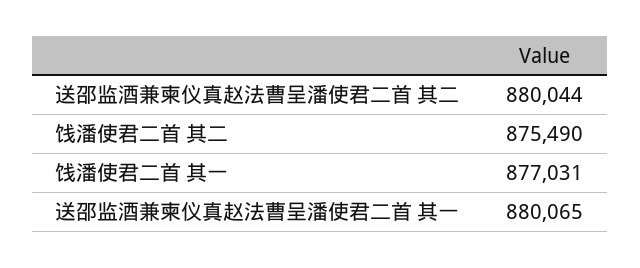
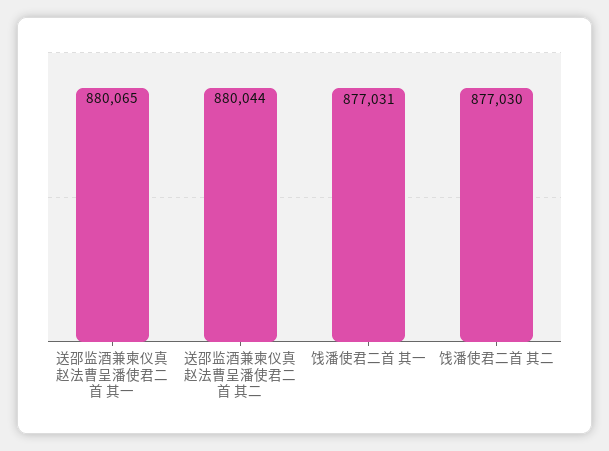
饯潘使君二首 其二: 875490 -> 877030

